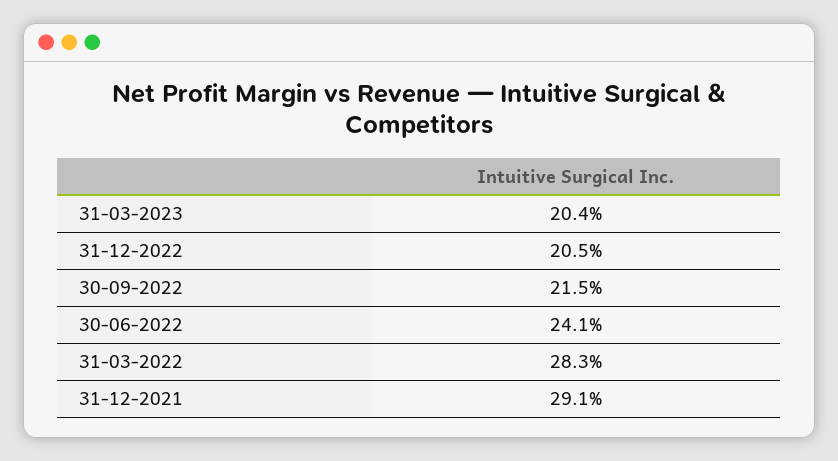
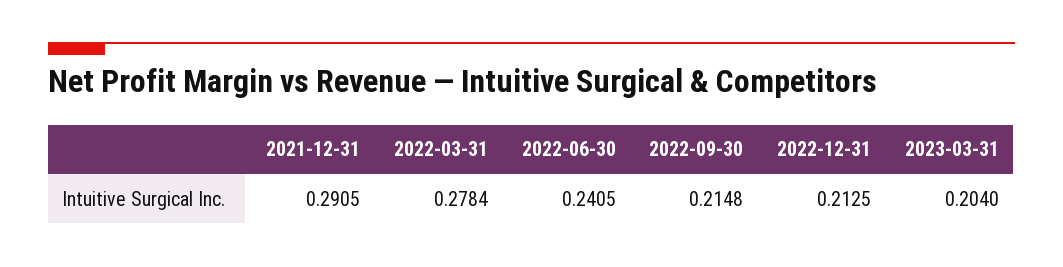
31-12-2022: 0.205 -> 0.2125
31-03-2022: 0.283 -> 0.2784

